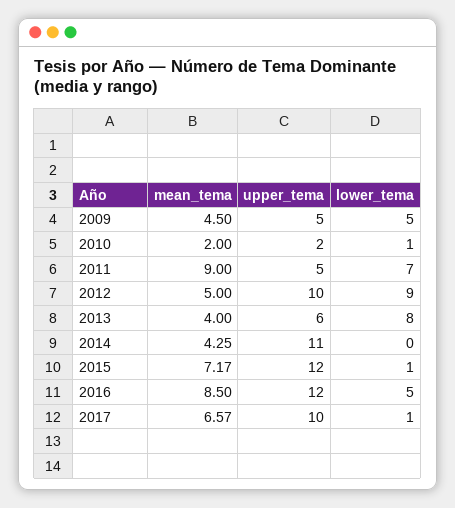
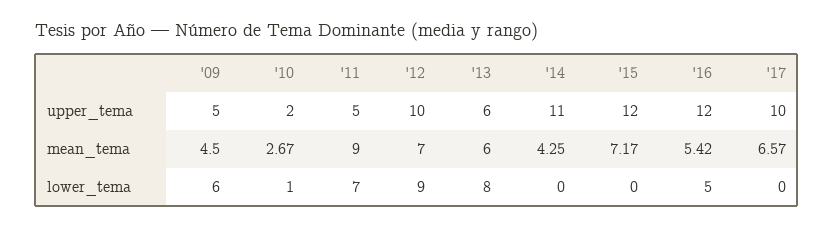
lower_tema, 2009: 5 -> 6
mean_tema, 2010: 2 -> 2.67
mean_tema, 2012: 5 -> 7
mean_tema, 2013: 4 -> 6
lower_tema, 2015: 1 -> 0
mean_tema, 2016: 8.5 -> 5.42
lower_tema, 2017: 1 -> 0

